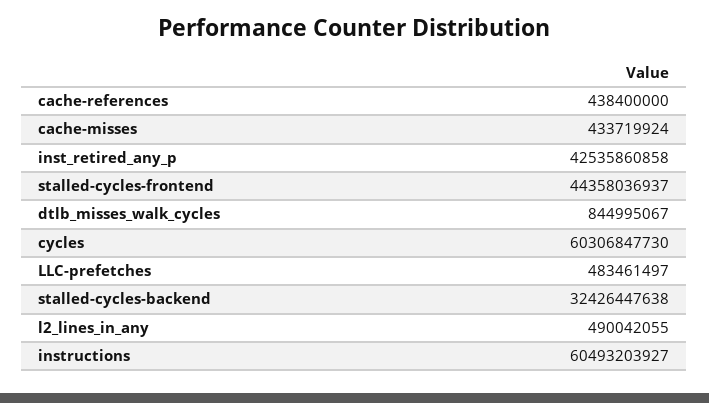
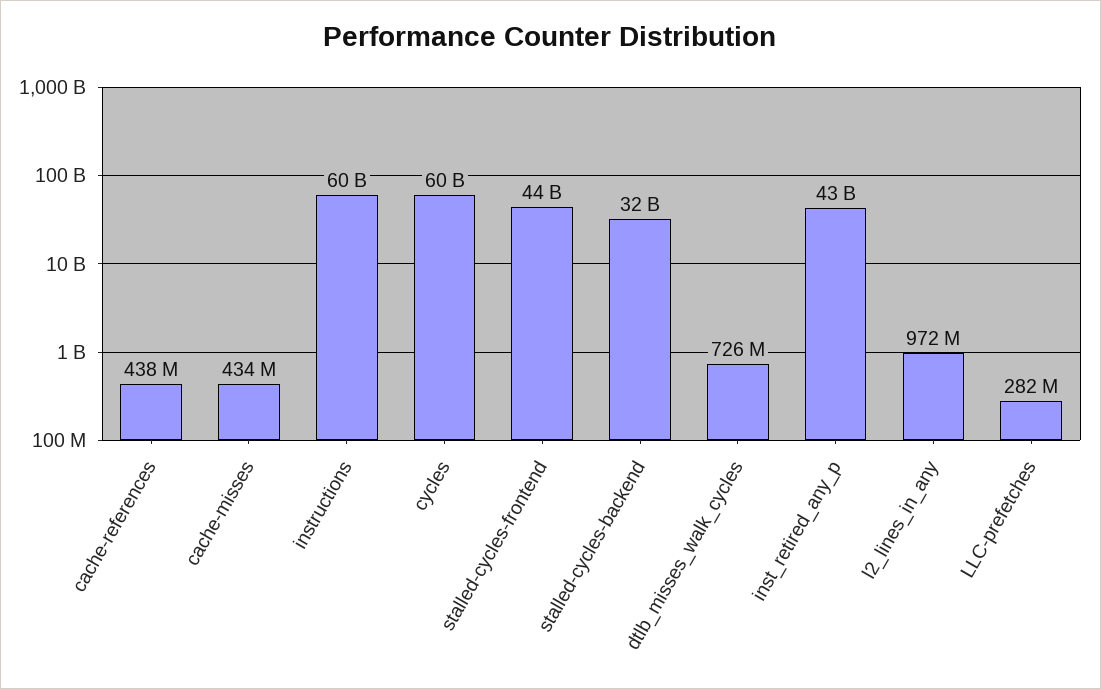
dtlb_misses_walk_cycles: 844995067 -> 726000000
LLC-prefetches: 483461497 -> 282000000
l2_lines_in_any: 490042055 -> 972000000

